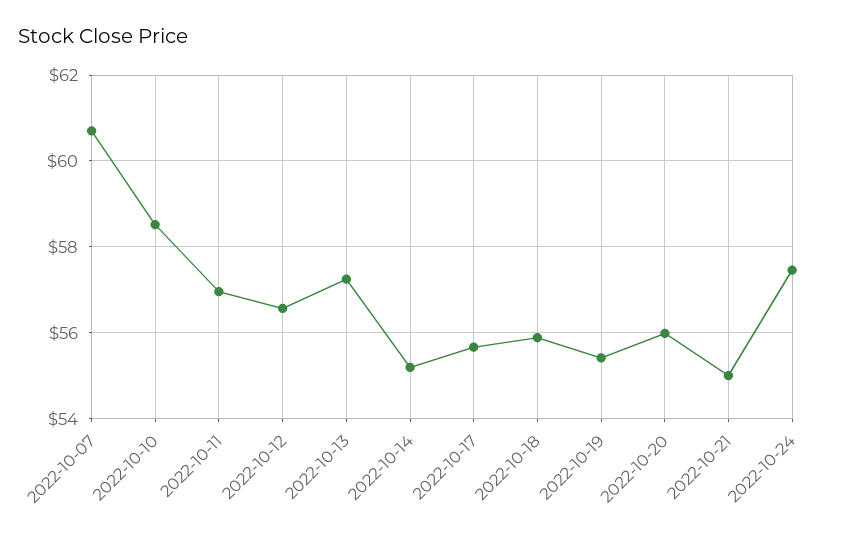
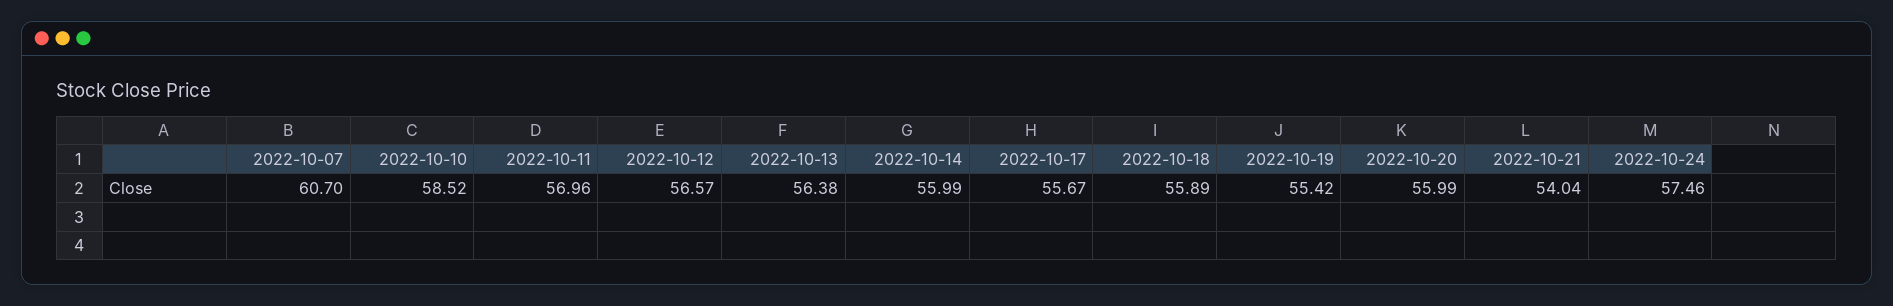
2022-10-13: 57.2 -> 56.38
2022-10-14: 55.2 -> 55.99
2022-10-21: 55 -> 54.04

